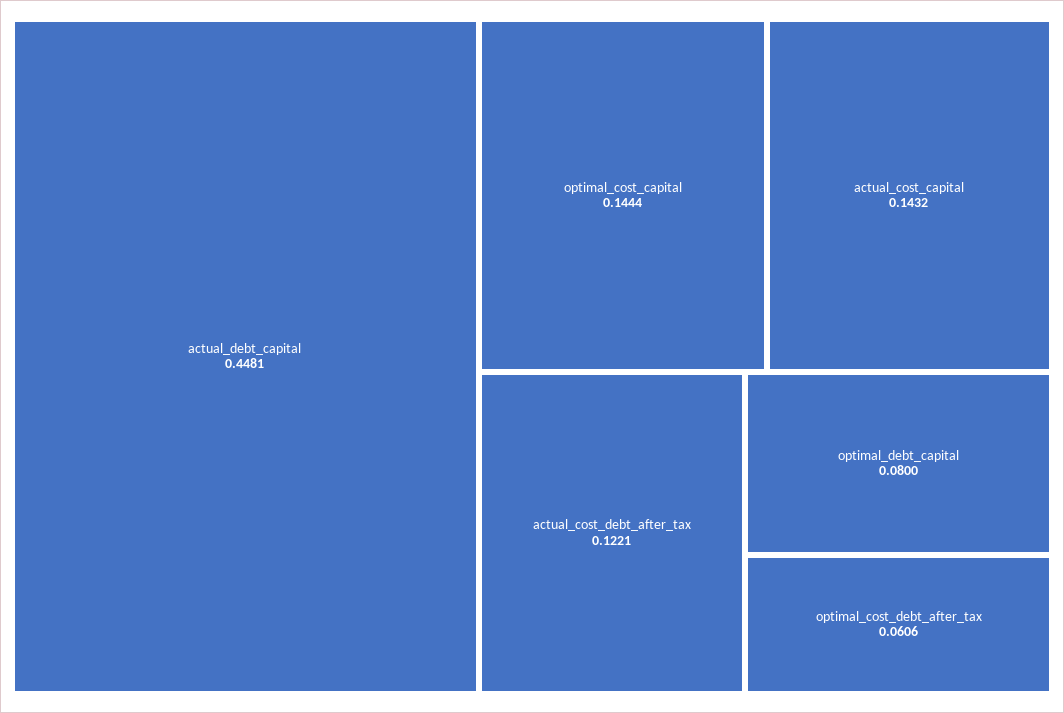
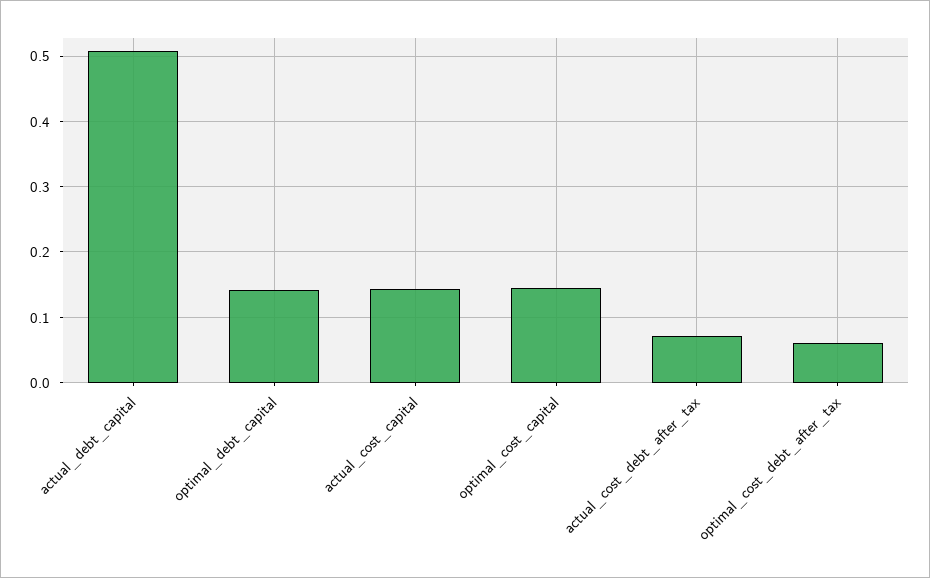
actual_debt_capital: 0.4481 -> 0.51
actual_cost_debt_after_tax: 0.1221 -> 0.07
optimal_debt_capital: 0.08 -> 0.14

